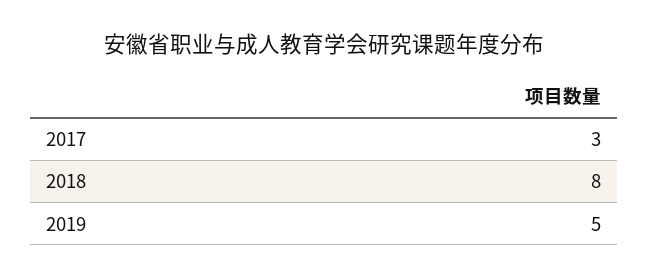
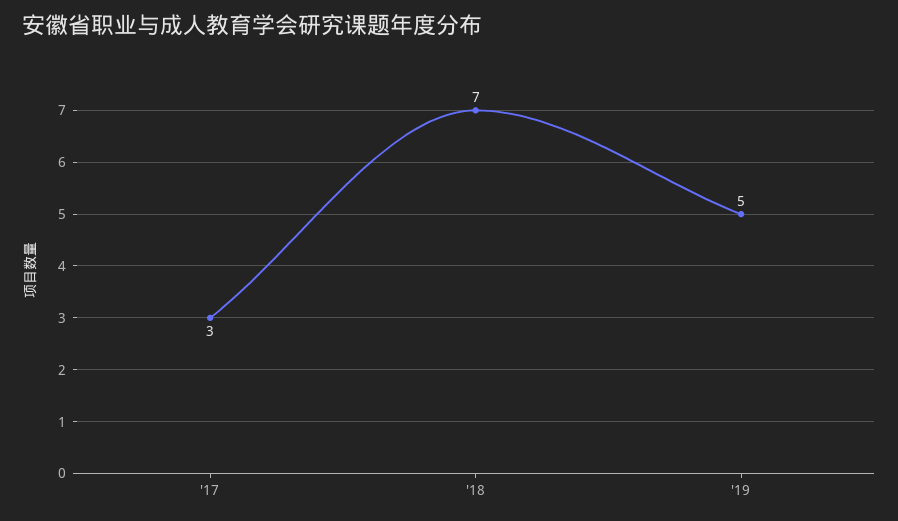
2018: 8 -> 7

